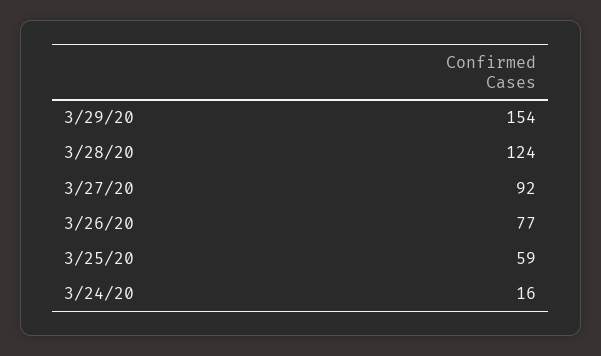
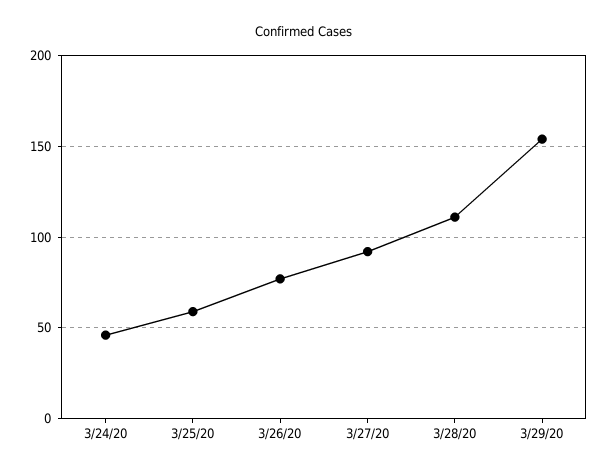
3/28/20: 124 -> 110
3/24/20: 16 -> 45

